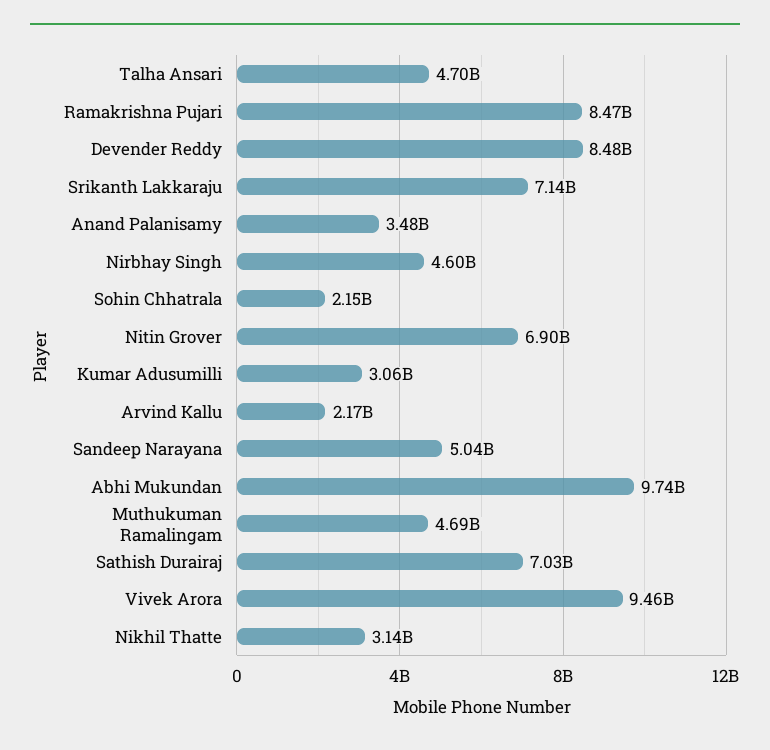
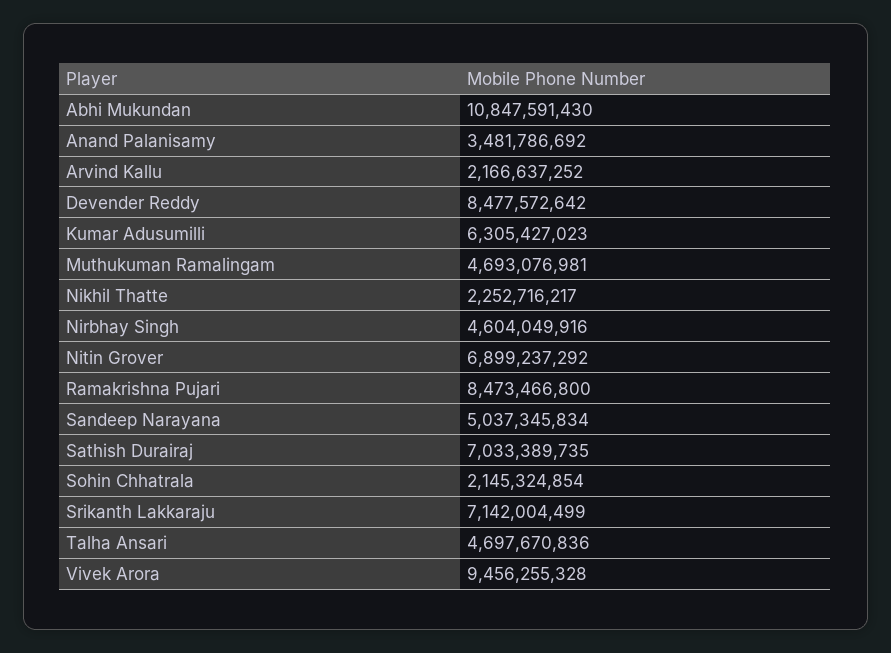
Kumar Adusumilli: 3060000000 -> 6305427023
Abhi Mukundan: 9740000000 -> 10847591430
Nikhil Thatte: 3140000000 -> 2252716217

